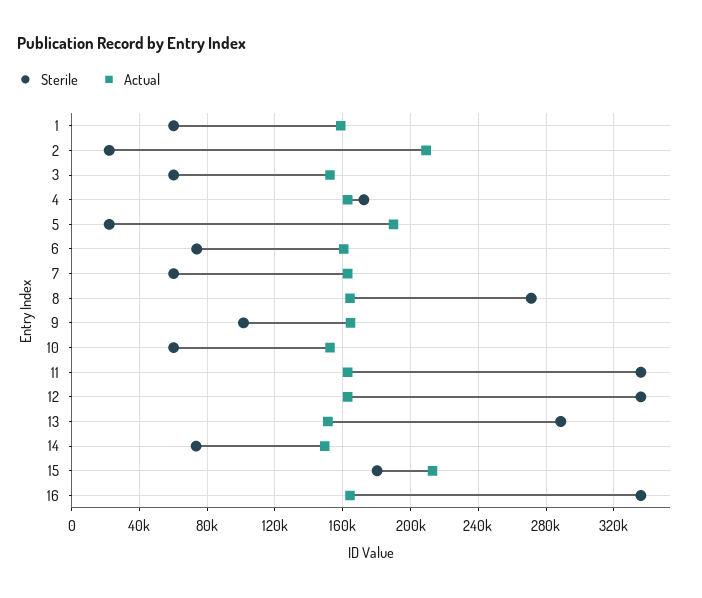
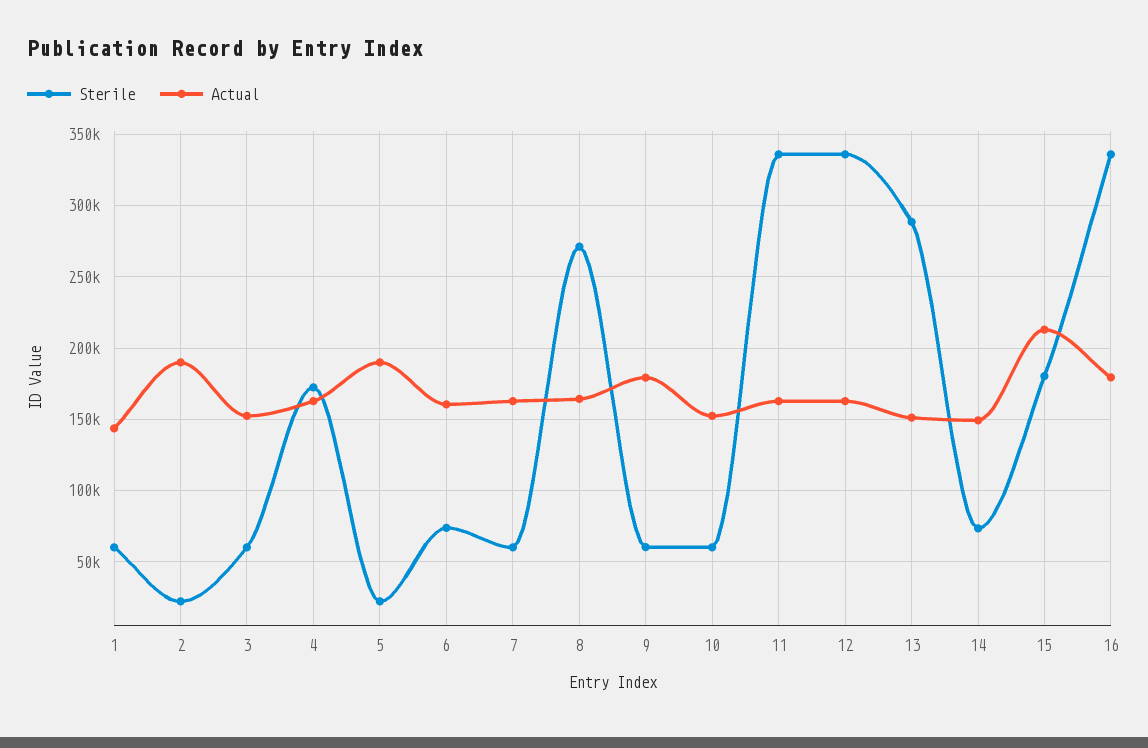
Actual, 1: 160000 -> 145000
Actual, 2: 210000 -> 190000
Sterile, 9: 100000 -> 60000
Actual, 9: 165000 -> 180000
Actual, 16: 165000 -> 180000

